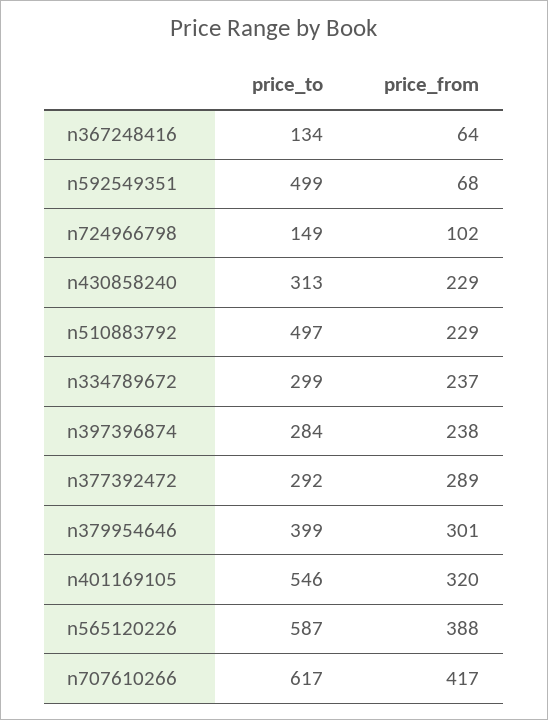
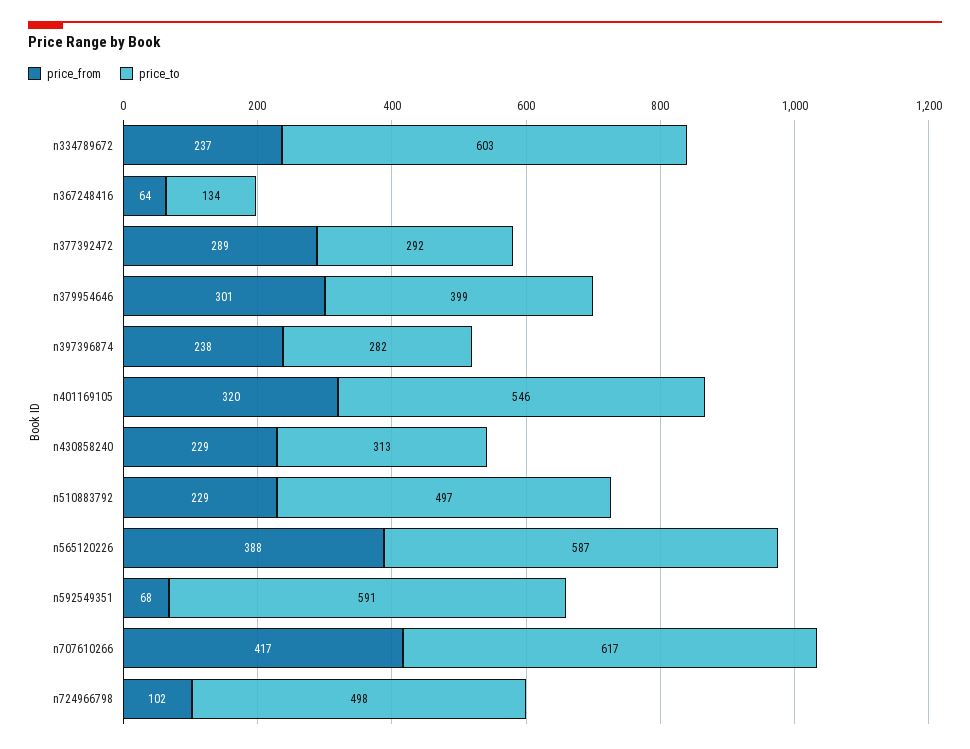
price_to, n592549351: 499 -> 591
price_to, n724966798: 149 -> 498
price_to, n334789672: 299 -> 603
price_to, n397396874: 284 -> 282

